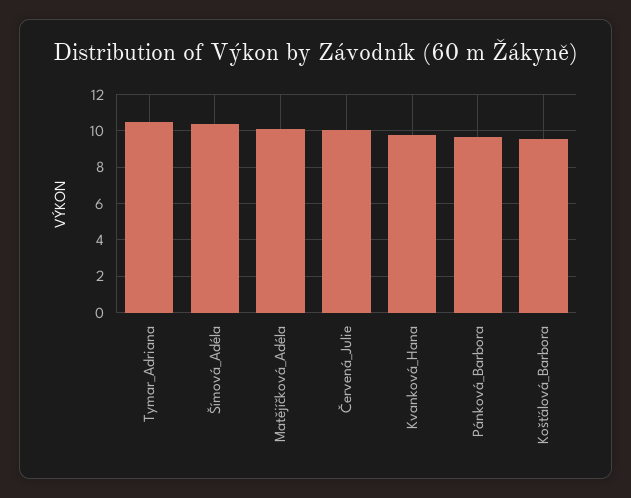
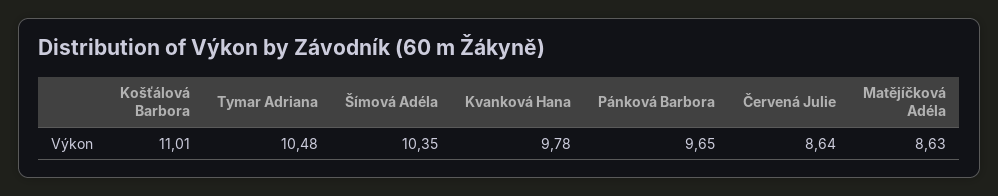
Matějíčková_Adéla: 10 -> 8.63
Červená_Julie: 10 -> 8.64
Košťálová_Barbora: 9.5 -> 11.01

